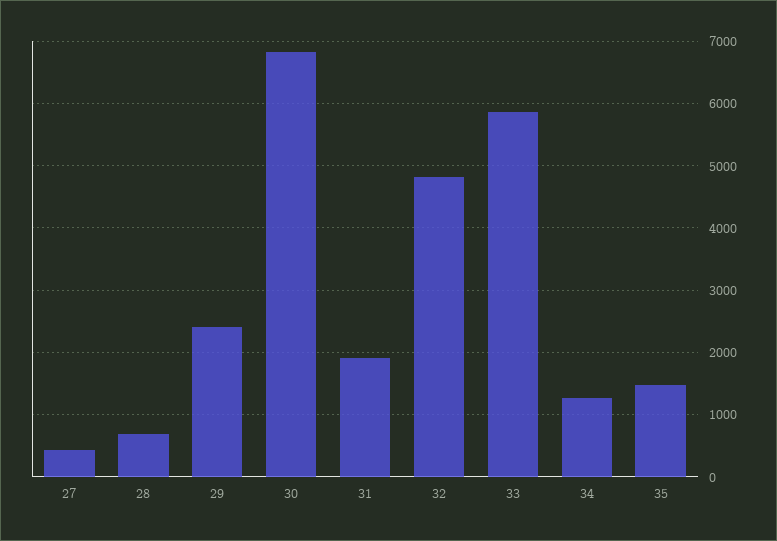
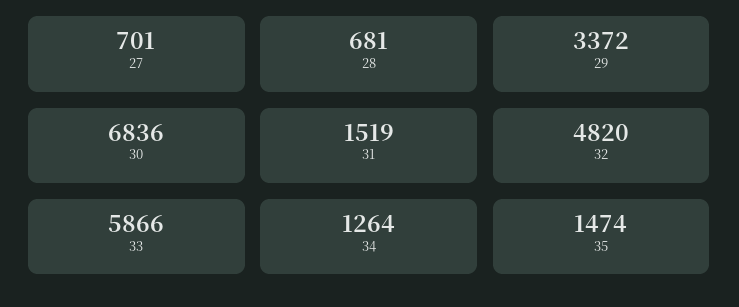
27: 400 -> 701
29: 2400 -> 3372
31: 1900 -> 1519

